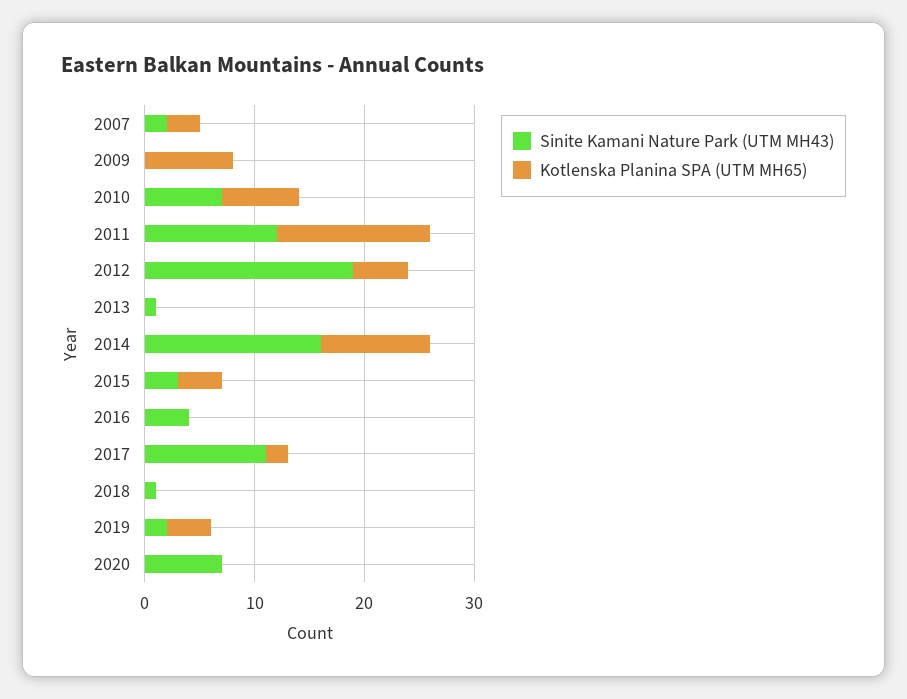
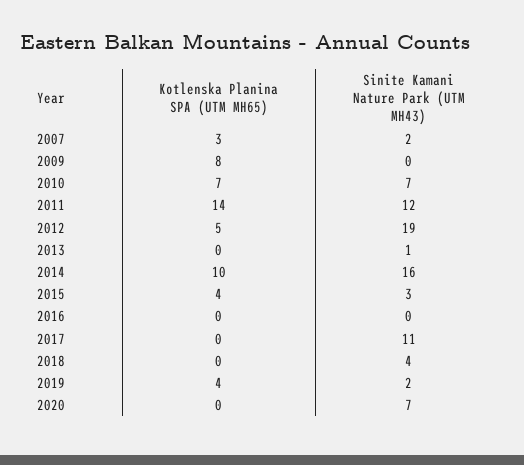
Sinite Kamani Nature Park (UTM MH43), 2016: 4 -> 0
Kotlenska Planina SPA (UTM MH65), 2017: 2 -> 0
Sinite Kamani Nature Park (UTM MH43), 2018: 1 -> 4

